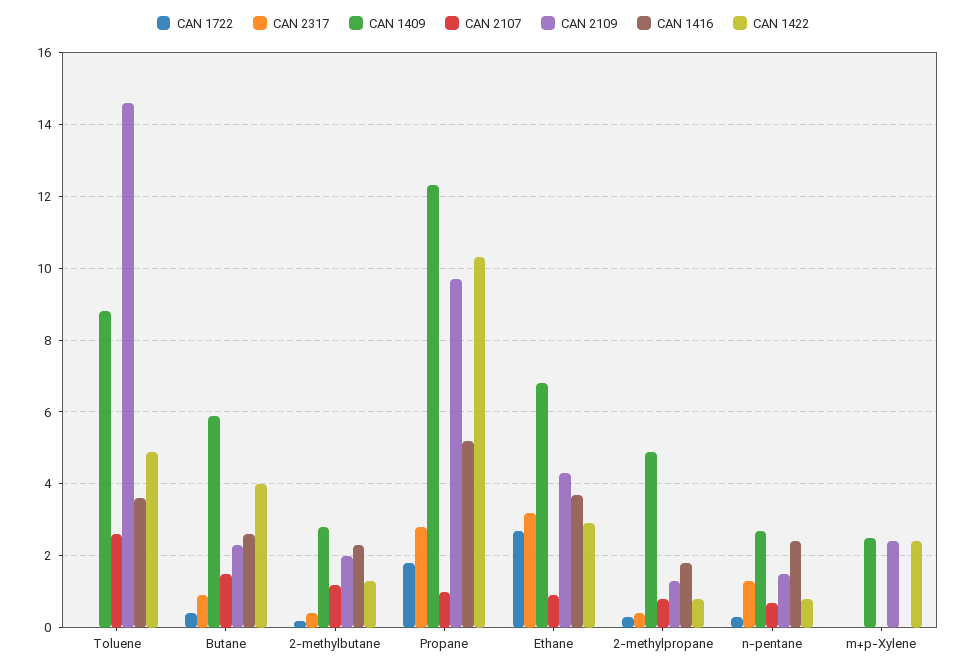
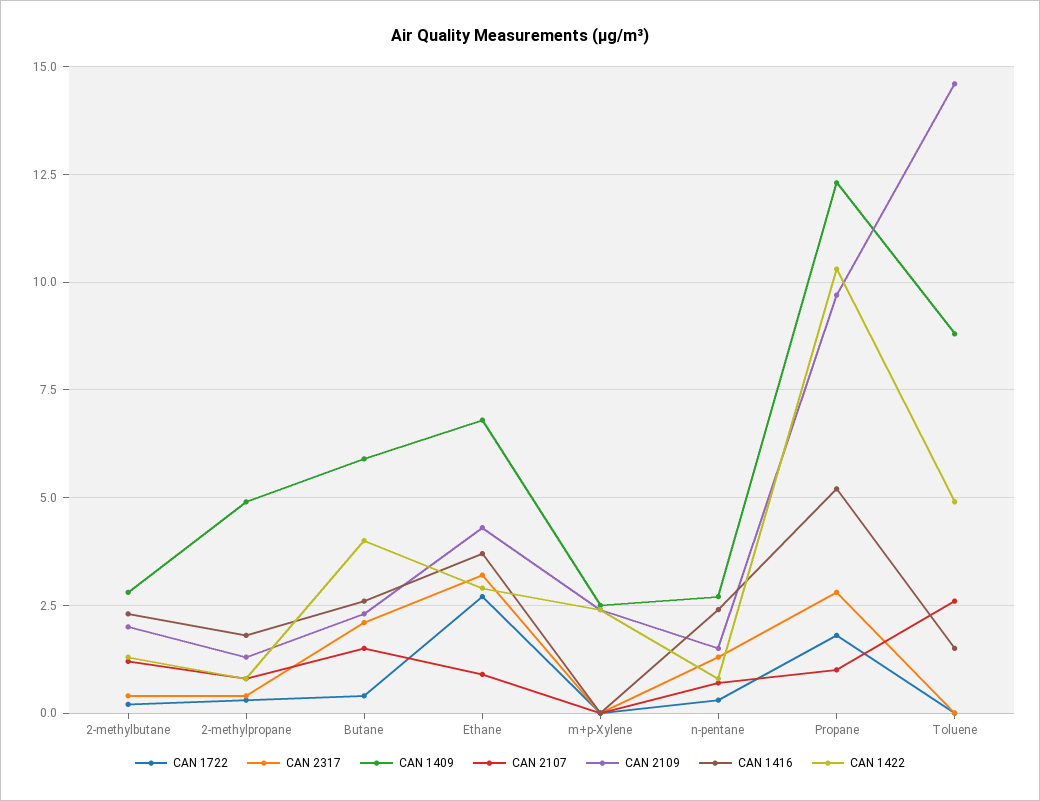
CAN 1416, Toluene: 3.5 -> 1.5
CAN 2317, Butane: 1 -> 2

